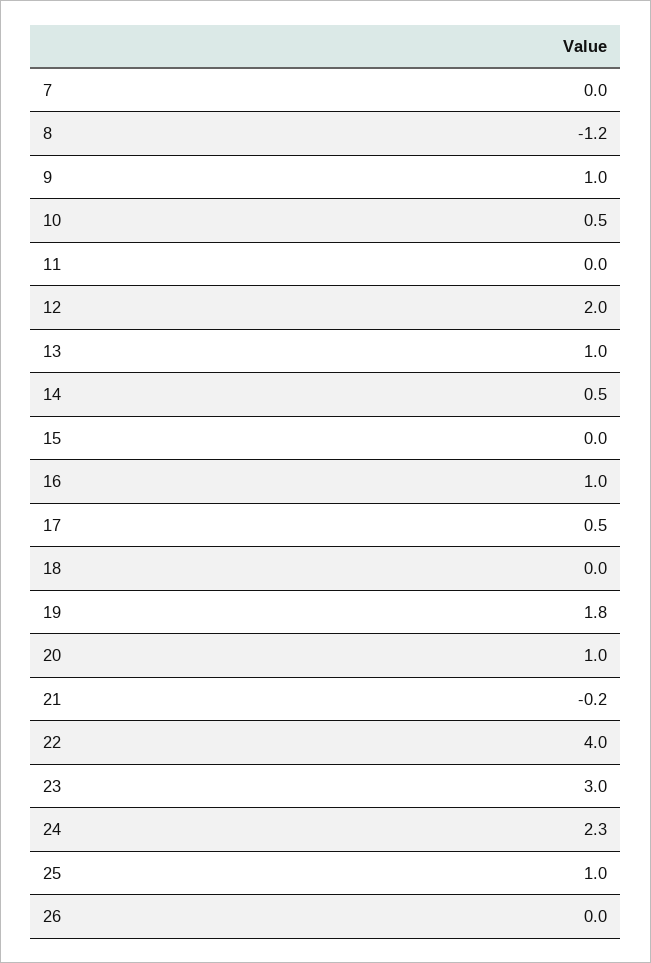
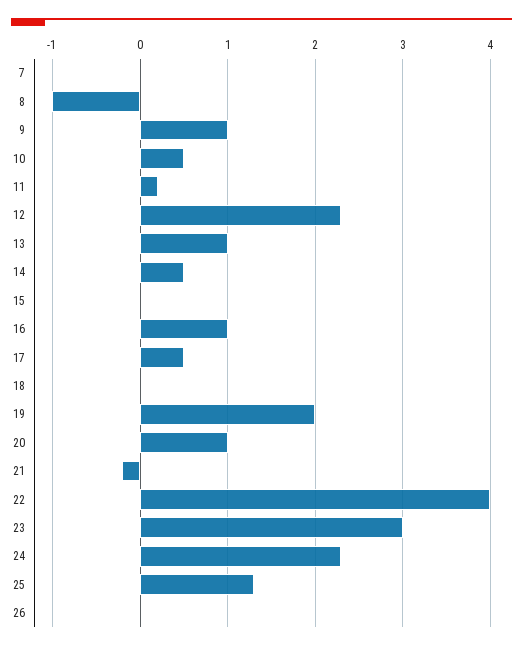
8: -1.2 -> -1
11: 0 -> 0.2
12: 2 -> 2.3
19: 1.8 -> 2
25: 1 -> 1.3

